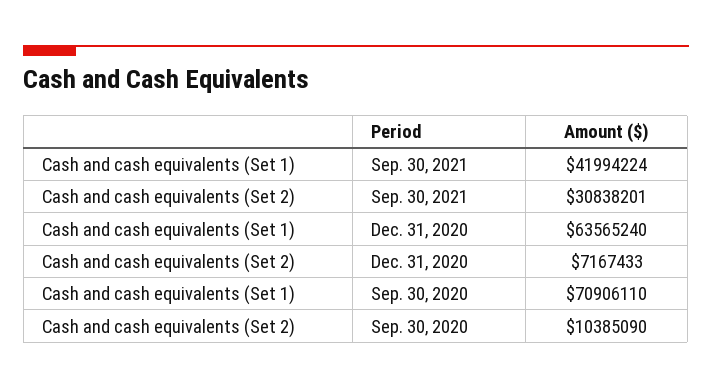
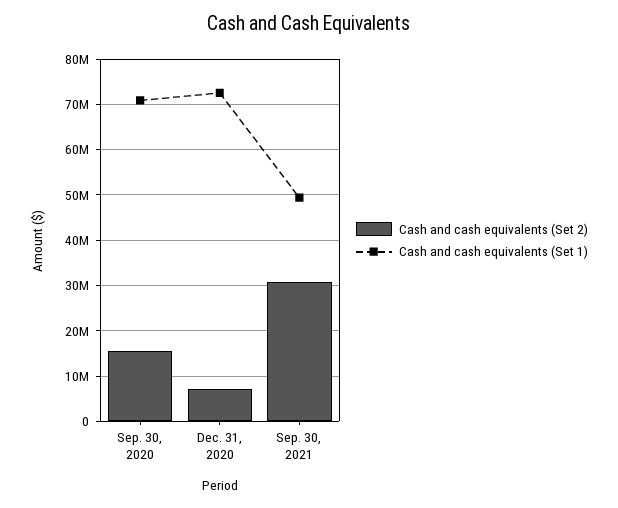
Cash and cash equivalents (Set 1), Sep. 30, 2021: 41994224 -> 50000000
Cash and cash equivalents (Set 1), Dec. 31, 2020: 63565240 -> 72000000
Cash and cash equivalents (Set 2), Sep. 30, 2020: 10385090 -> 16000000

